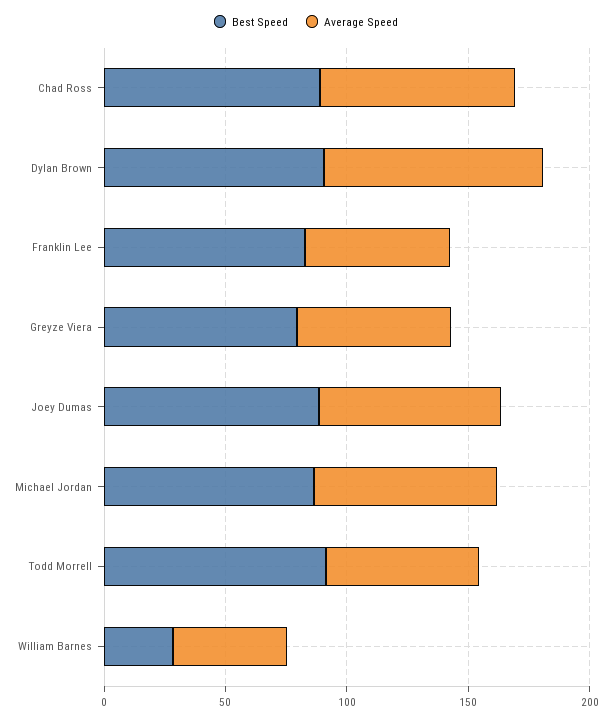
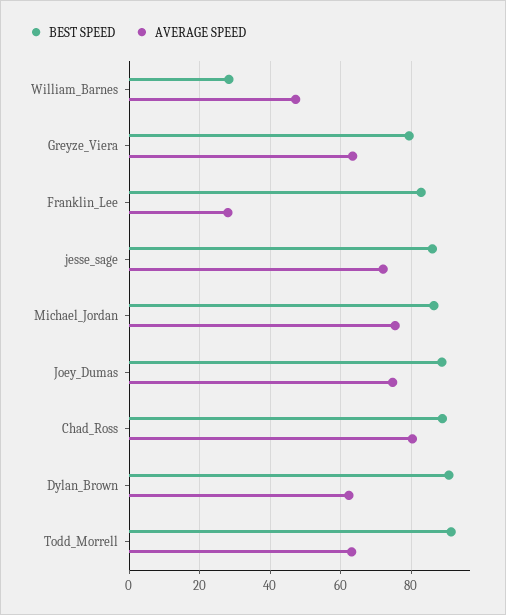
Average Speed, Dylan Brown: 90 -> 62
Average Speed, Franklin Lee: 60 -> 28
Best Speed, jesse_sage: none -> 86
Average Speed, jesse_sage: none -> 72

